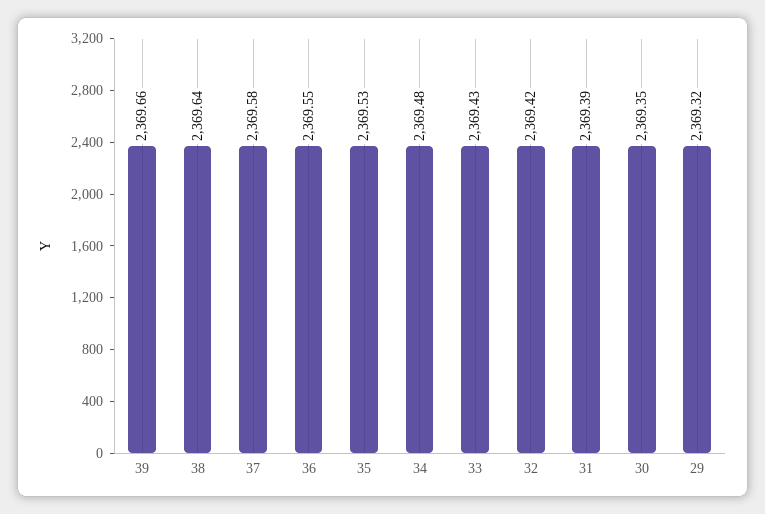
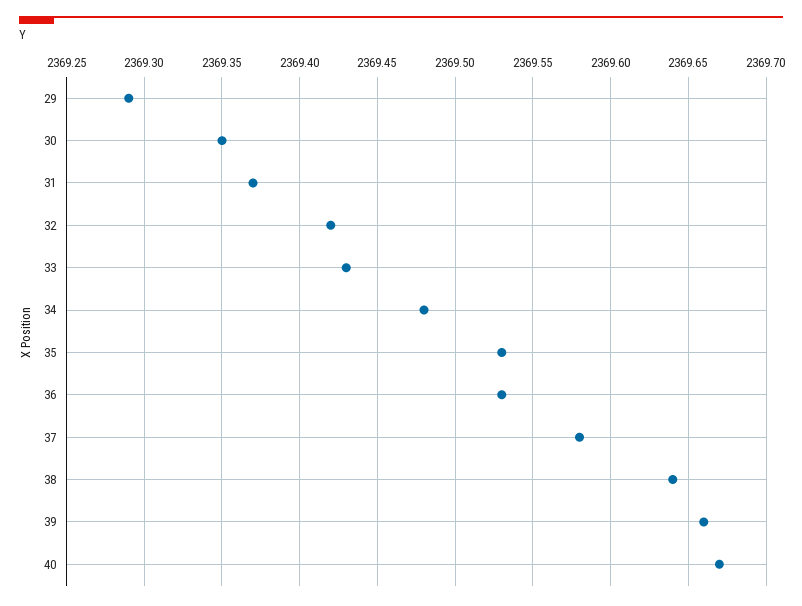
36: 2369.55 -> 2369.53
31: 2369.39 -> 2369.37
29: 2369.32 -> 2369.29
40: none -> 2369.67

